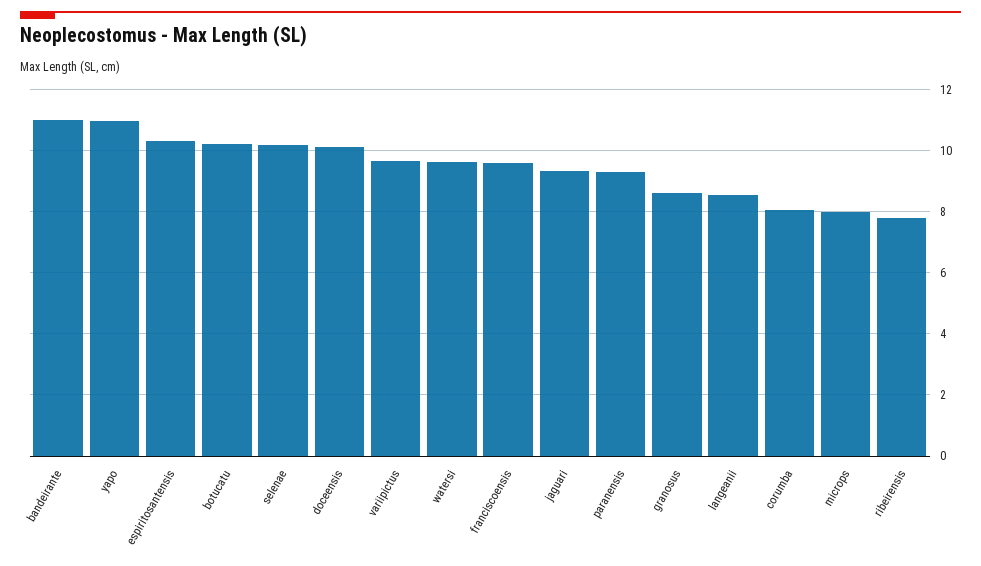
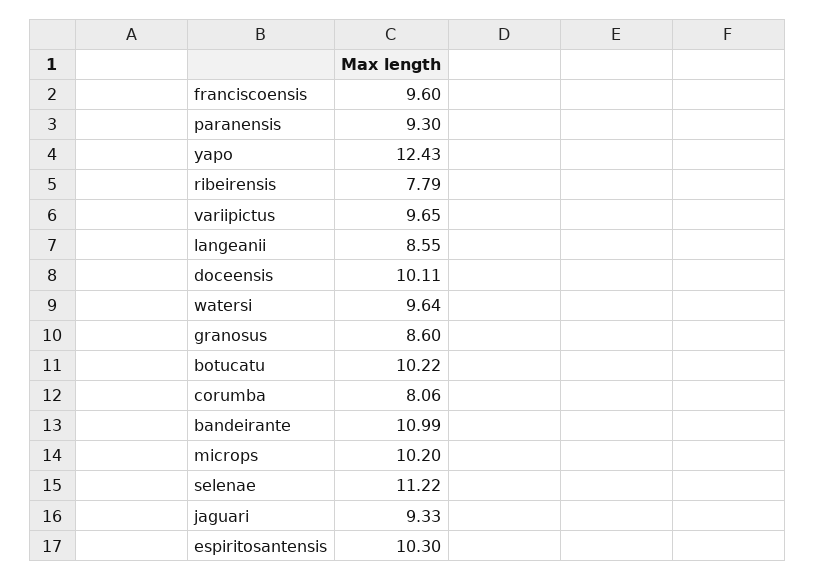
yapo: 11 -> 12.43
selenae: 10.2 -> 11.22
microps: 8 -> 10.2

